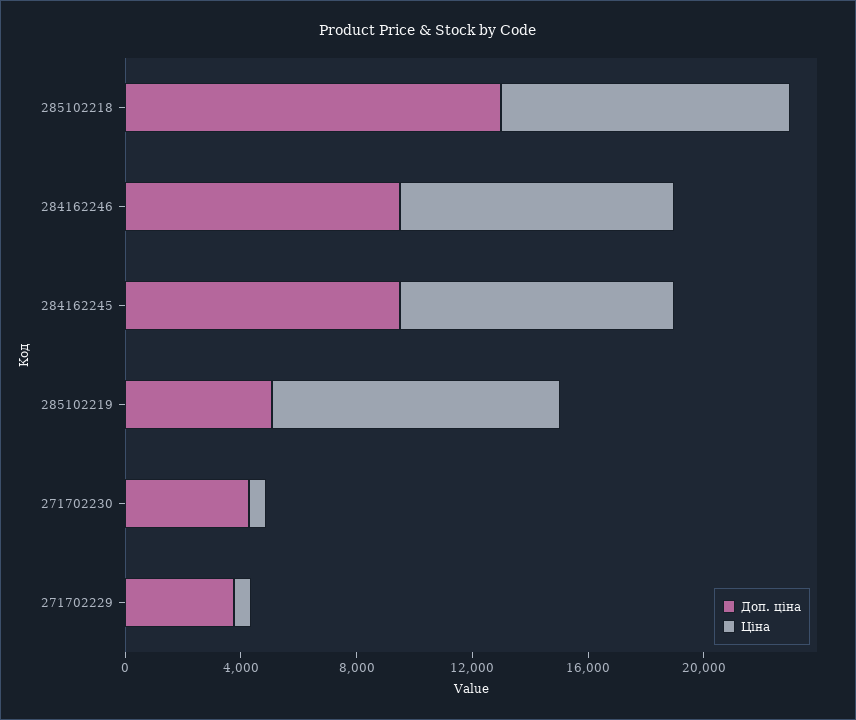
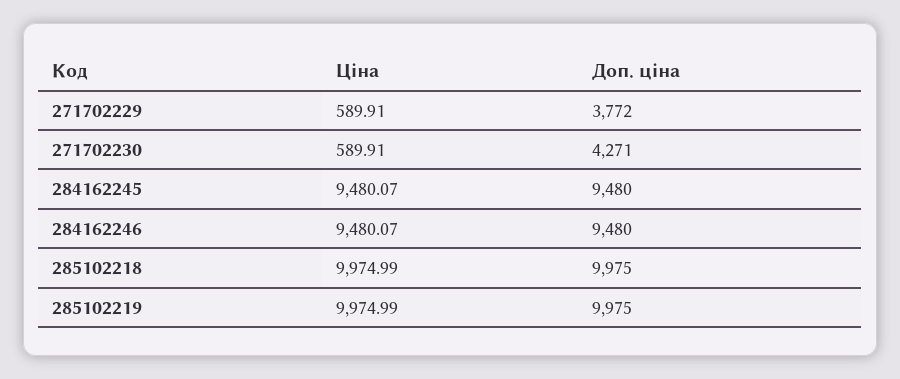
Доп. ціна, 285102218: 13000 -> 9975
Доп. ціна, 285102219: 5000 -> 9975

